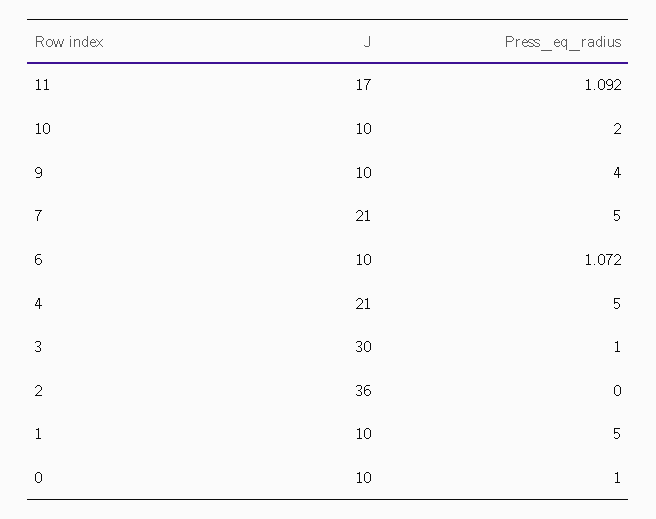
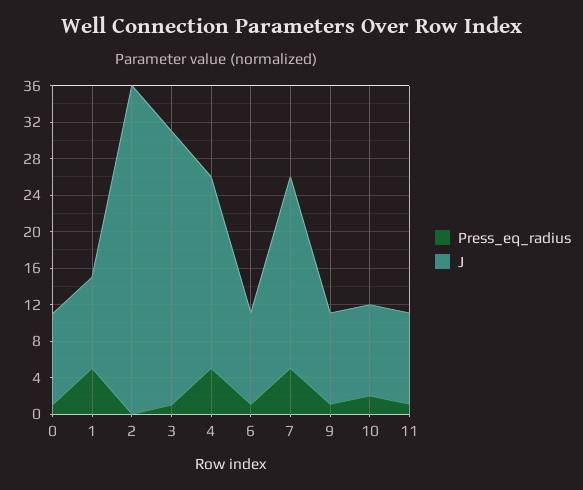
J, 11: 17 -> 10
Press_eq_radius, 9: 4 -> 1

